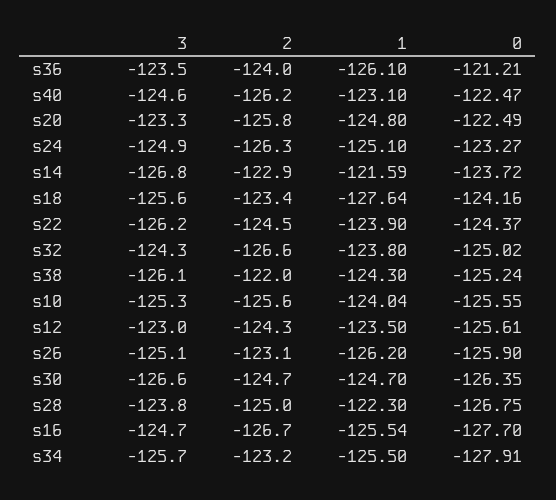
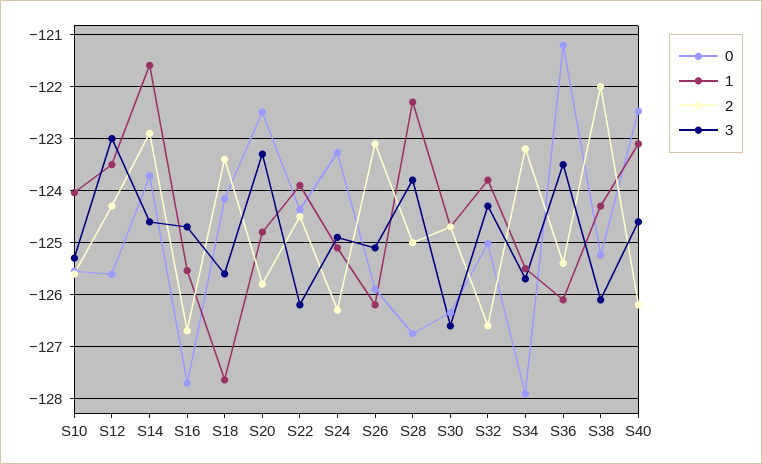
2, s36: -124 -> -125.4
3, s14: -126.8 -> -124.6

